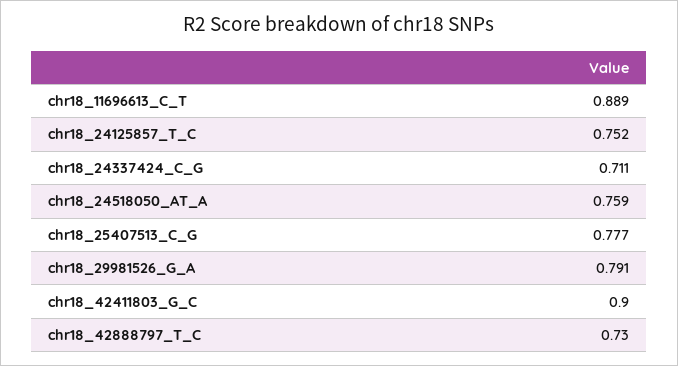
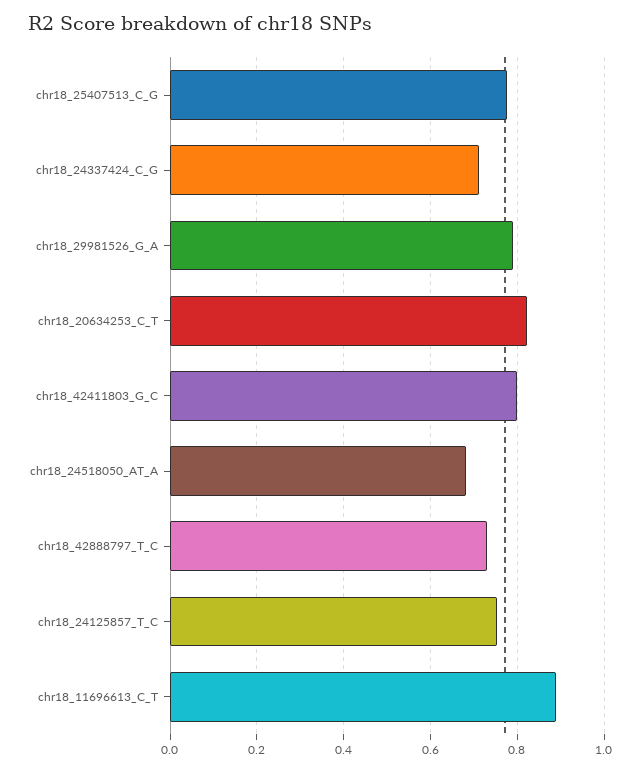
chr18_24518050_AT_A: 0.759 -> 0.68
chr18_42411803_G_C: 0.9 -> 0.8
chr18_20634253_C_T: none -> 0.82

